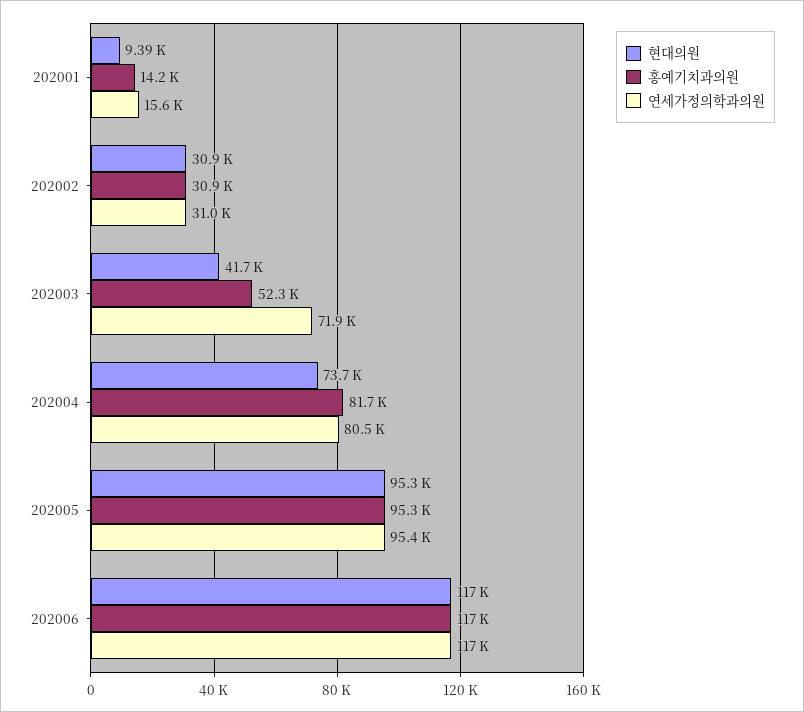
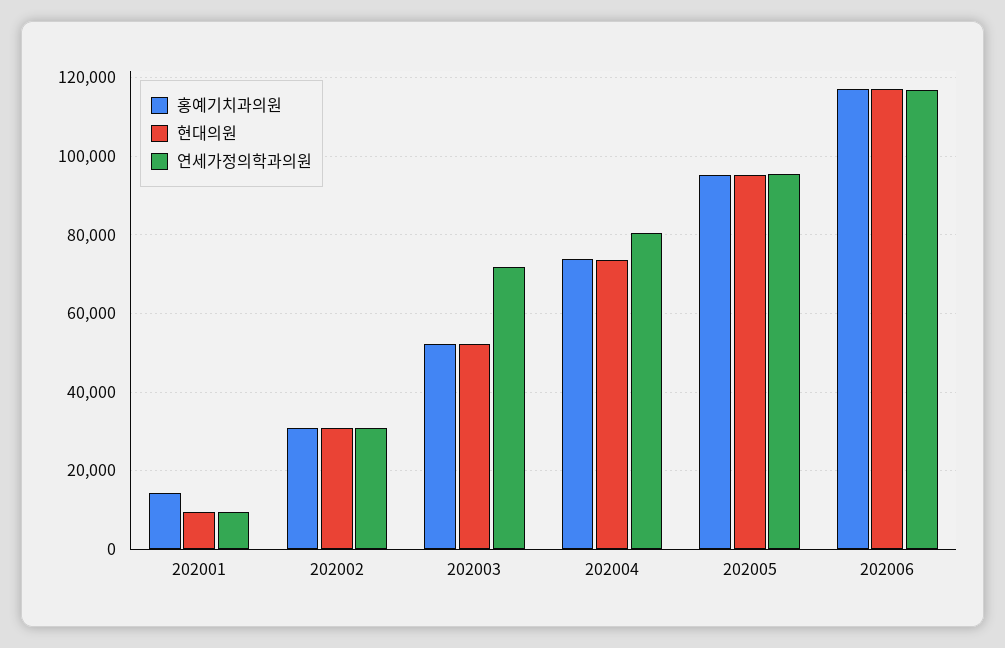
연세가정의학과의원, 202001: 15600 -> 10000
현대의원, 202003: 41700 -> 52000
홍예기치과의원, 202004: 81700 -> 74000

